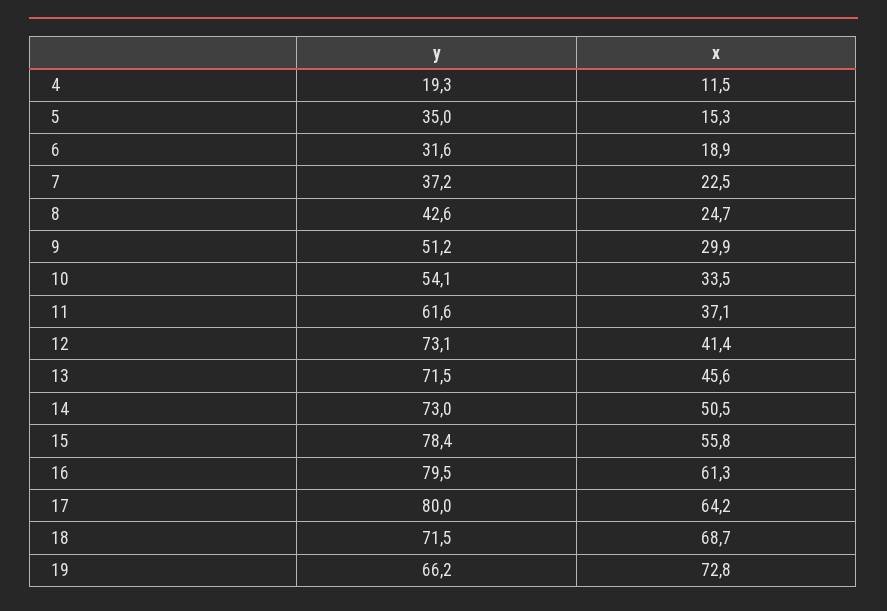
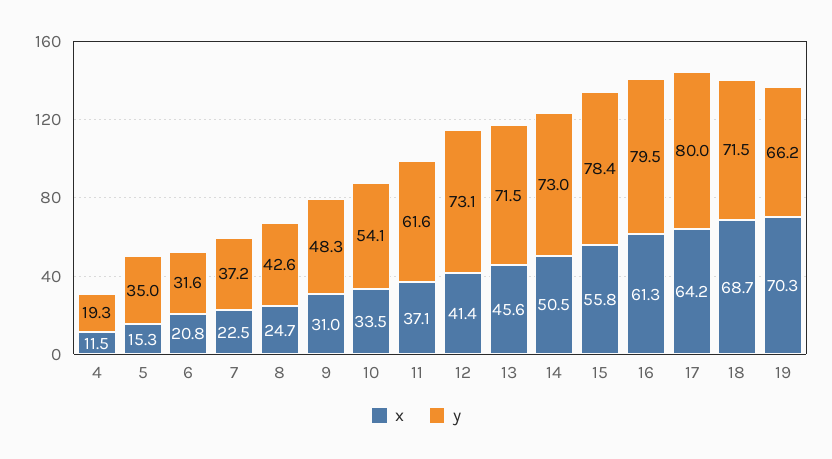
x, 6: 18.9 -> 20.8
y, 9: 51.2 -> 48.3
x, 9: 29.9 -> 31
x, 19: 72.8 -> 70.3

